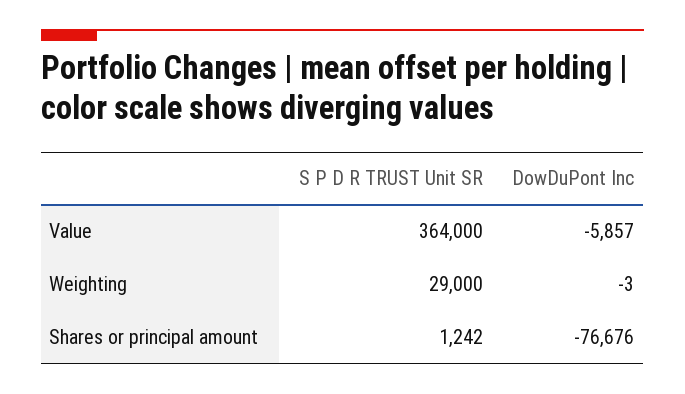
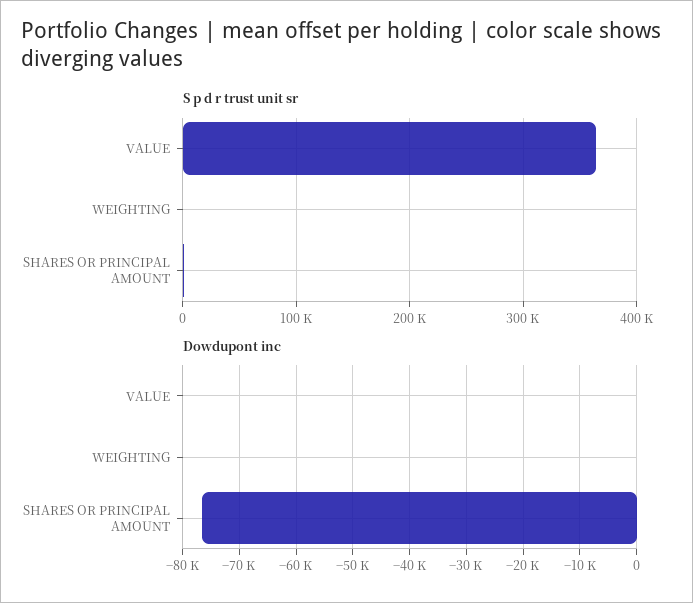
DowDuPont Inc, Value: -5857 -> 0
S P D R TRUST Unit SR, Weighting: 29000 -> 0

